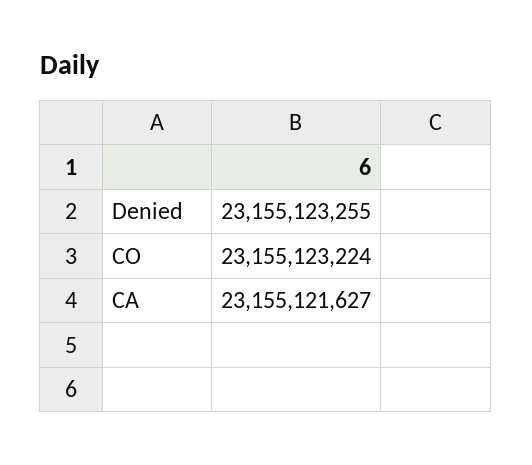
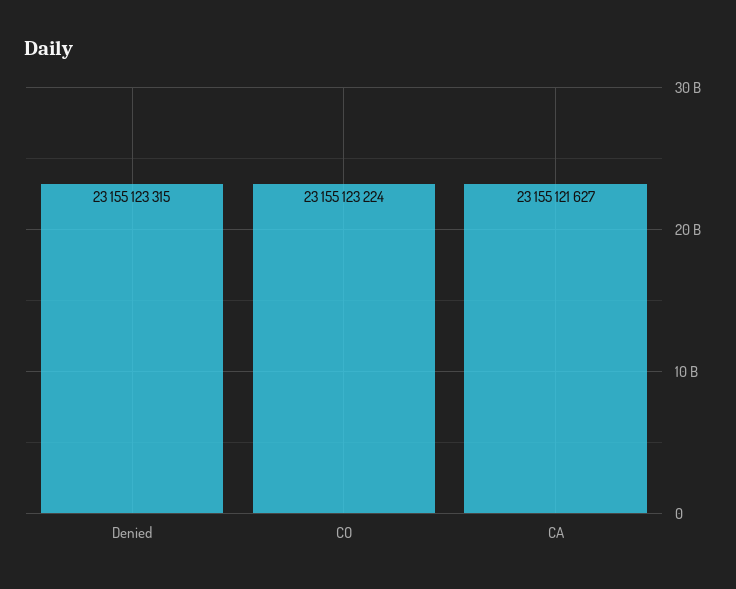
Denied: 23155123255 -> 23155123315

